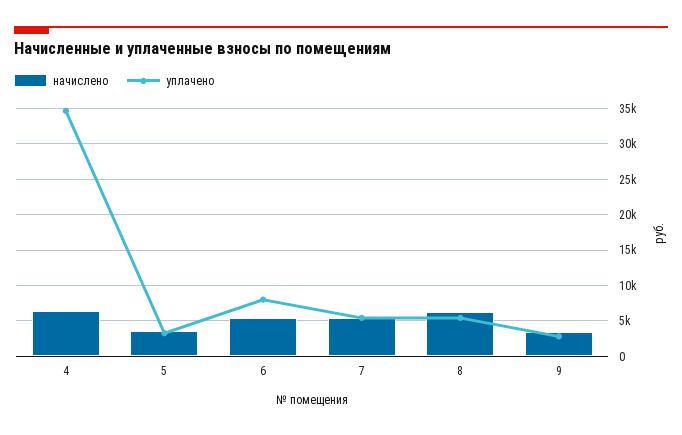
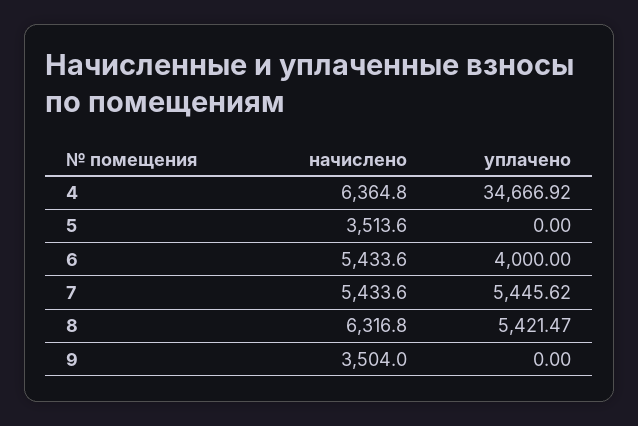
уплачено, 5: 3000 -> 0
уплачено, 6: 8000 -> 4000
уплачено, 9: 3000 -> 0

